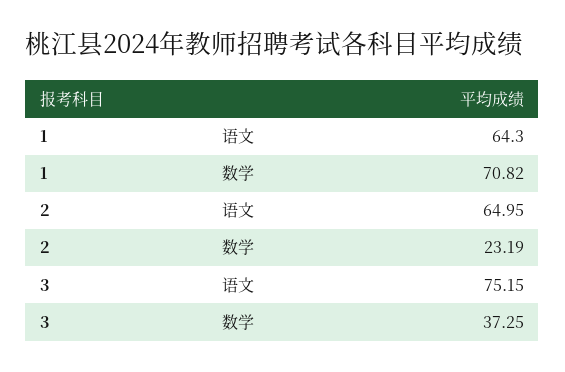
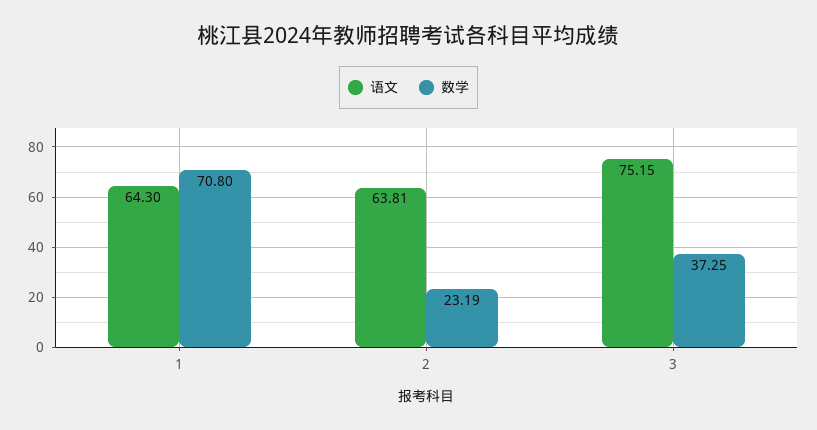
数学, 1: 70.82 -> 70.8
语文, 2: 64.95 -> 63.81

